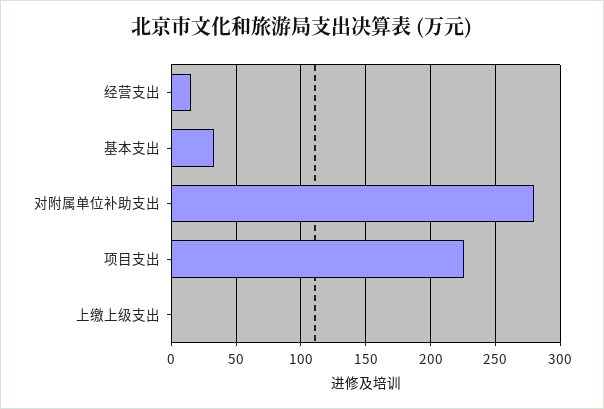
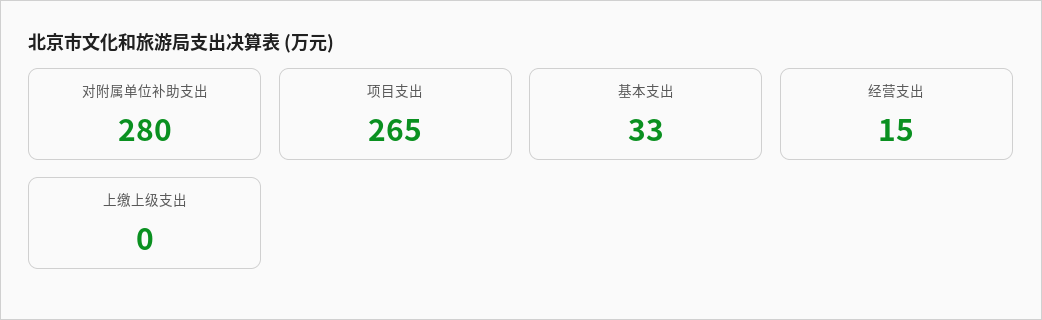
项目支出: 225 -> 265

